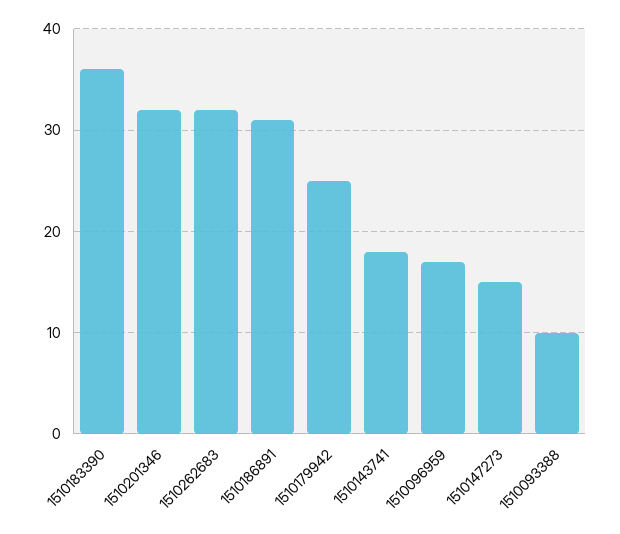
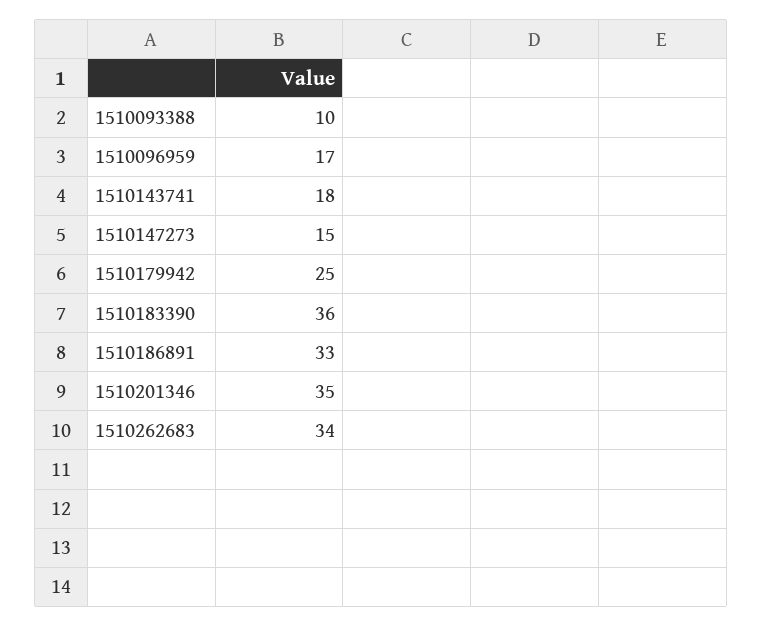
1510201346: 32 -> 35
1510262683: 32 -> 34
1510186891: 31 -> 33

